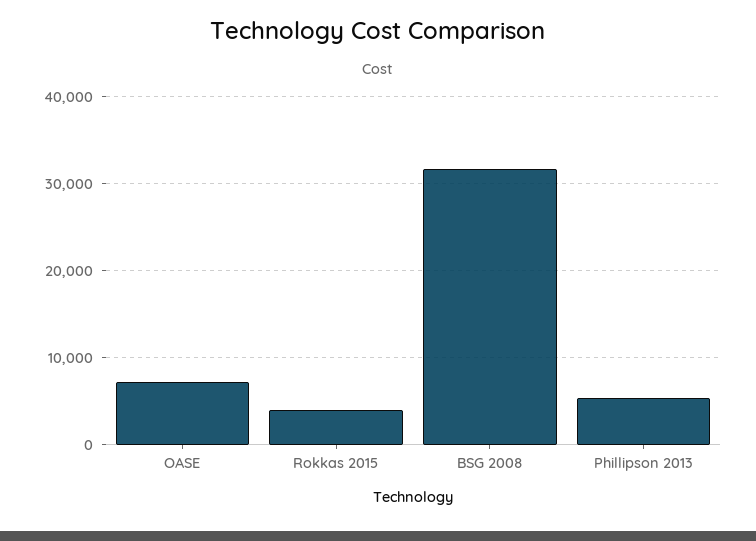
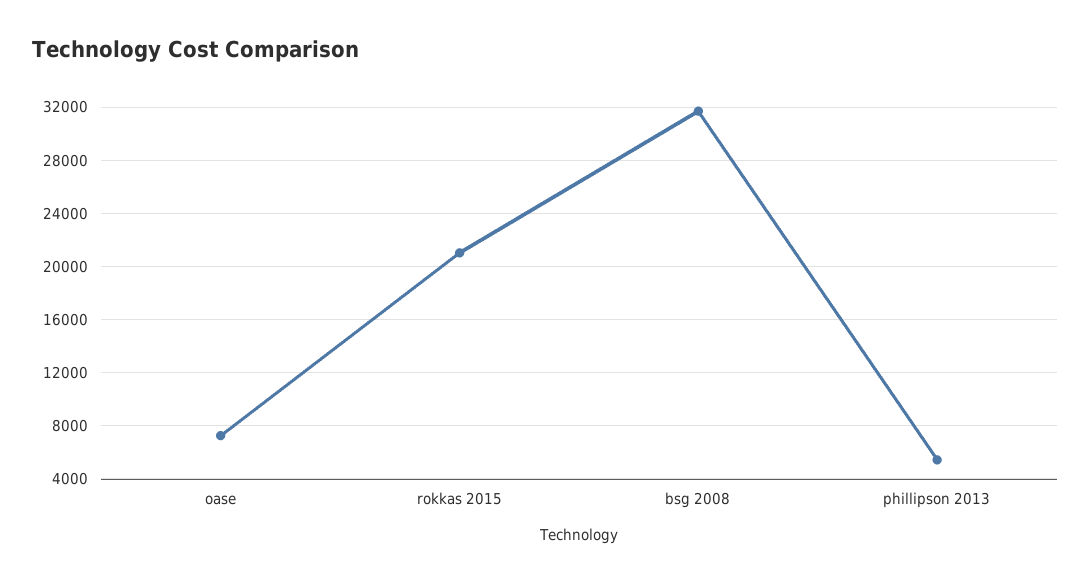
Rokkas 2015: 4000 -> 21000

